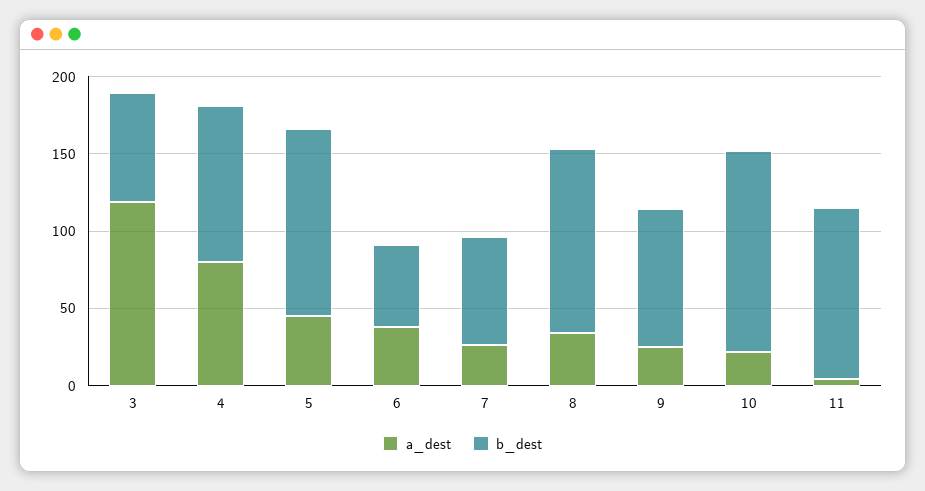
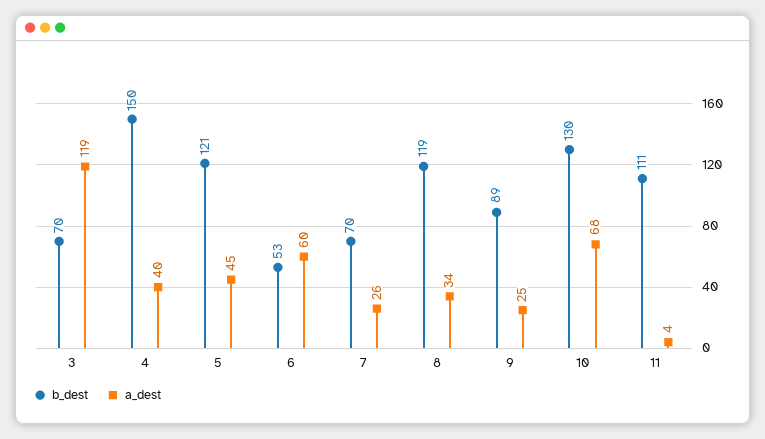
a_dest, 4: 80 -> 40
b_dest, 4: 100 -> 150
a_dest, 6: 40 -> 60
a_dest, 10: 20 -> 68

